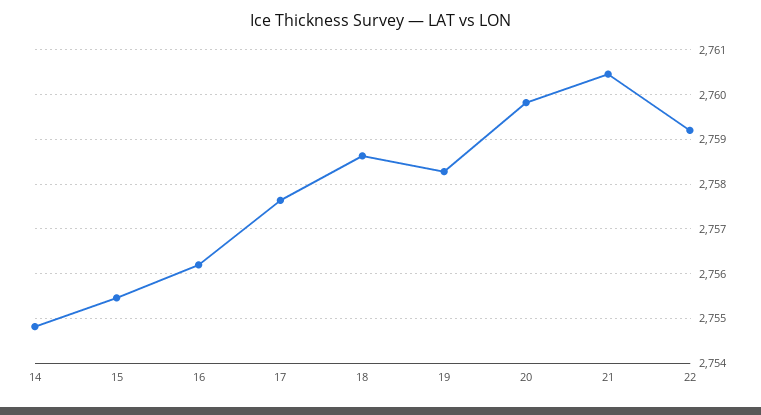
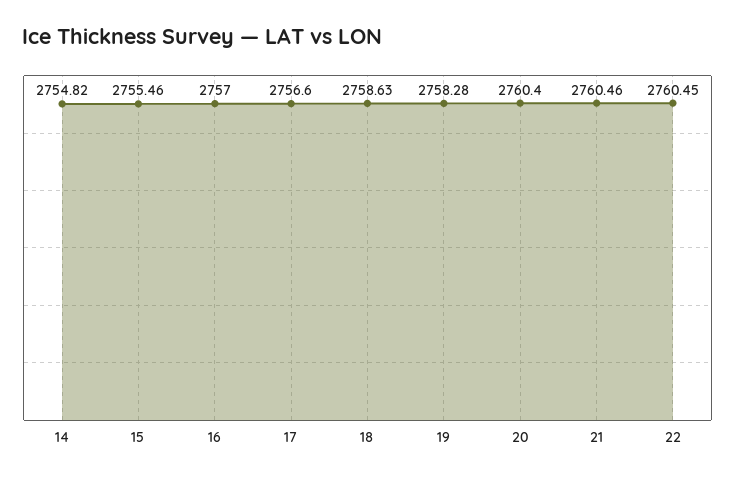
16: 2756.2 -> 2757
17: 2757.6 -> 2756.6
20: 2759.8 -> 2760.4
22: 2759.2 -> 2760.45

